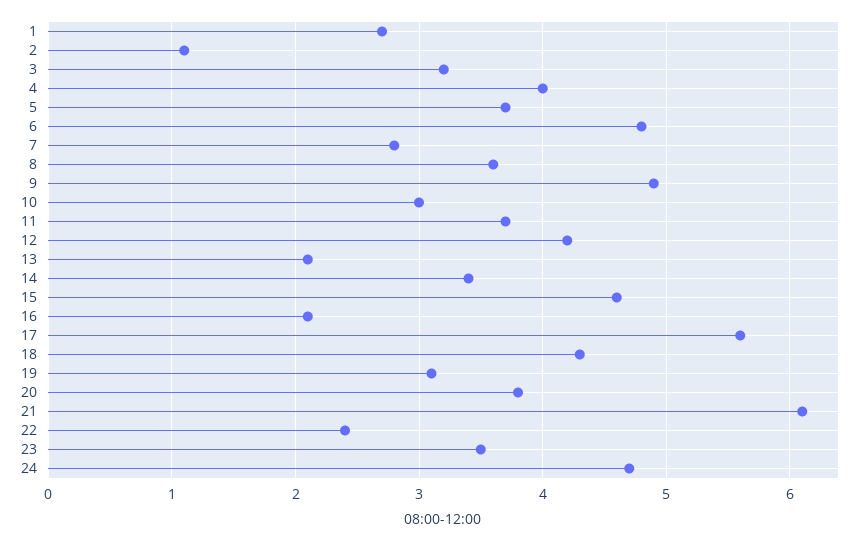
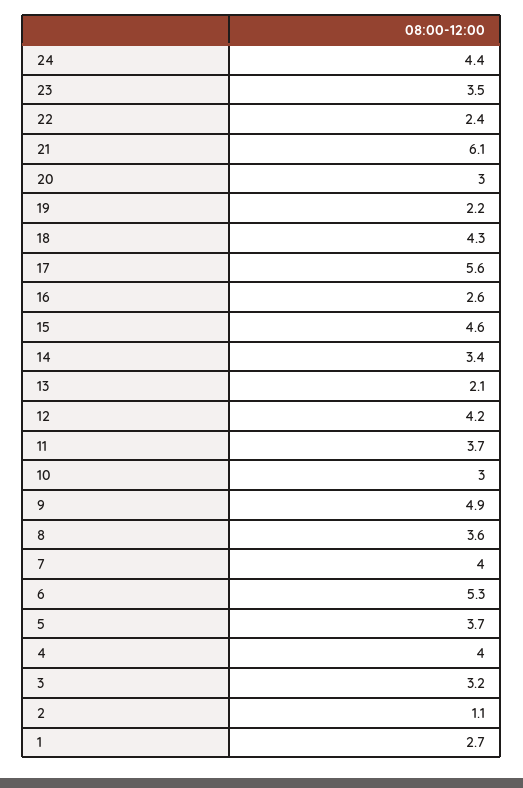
6: 4.8 -> 5.3
7: 2.8 -> 4
16: 2.1 -> 2.6
19: 3.1 -> 2.2
20: 3.8 -> 3
24: 4.7 -> 4.4

